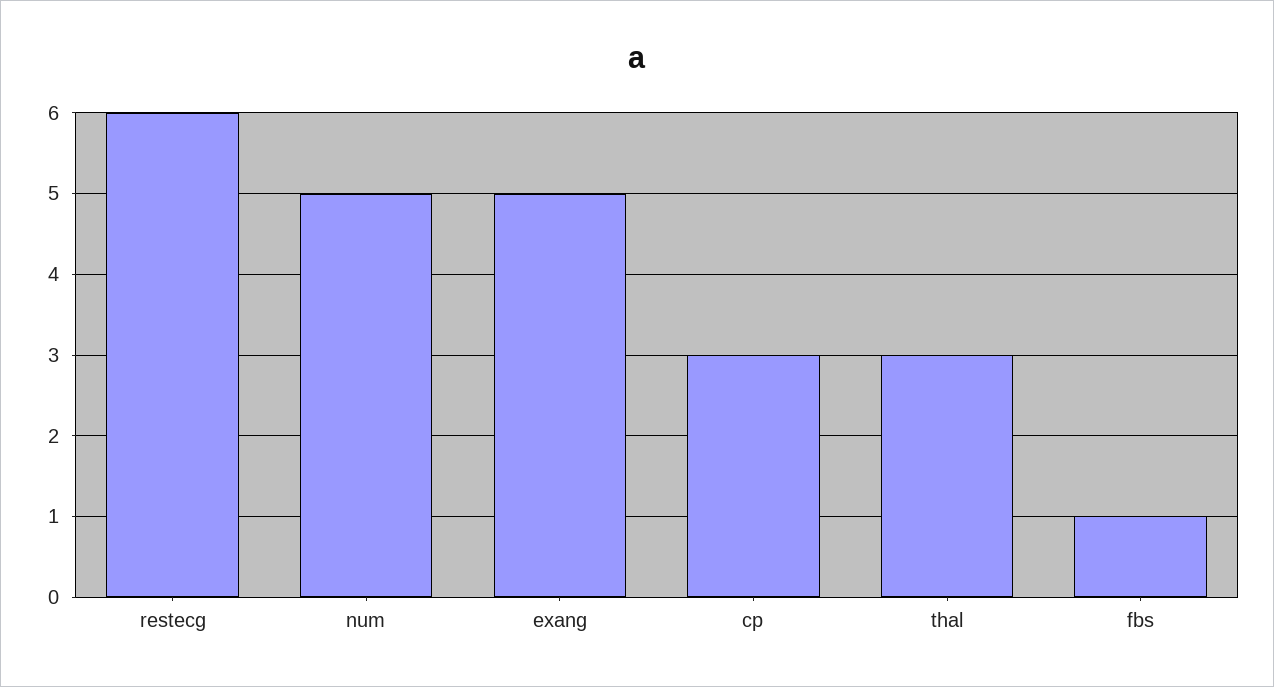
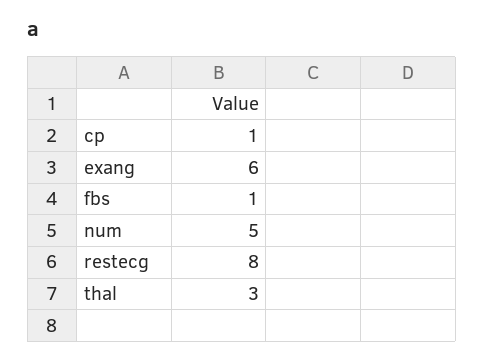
restecg: 6 -> 8
exang: 5 -> 6
cp: 3 -> 1

